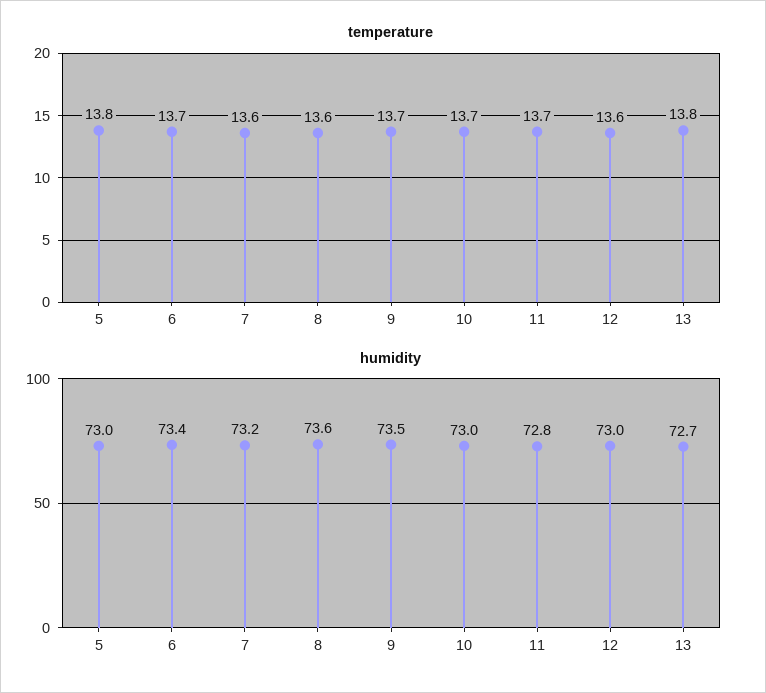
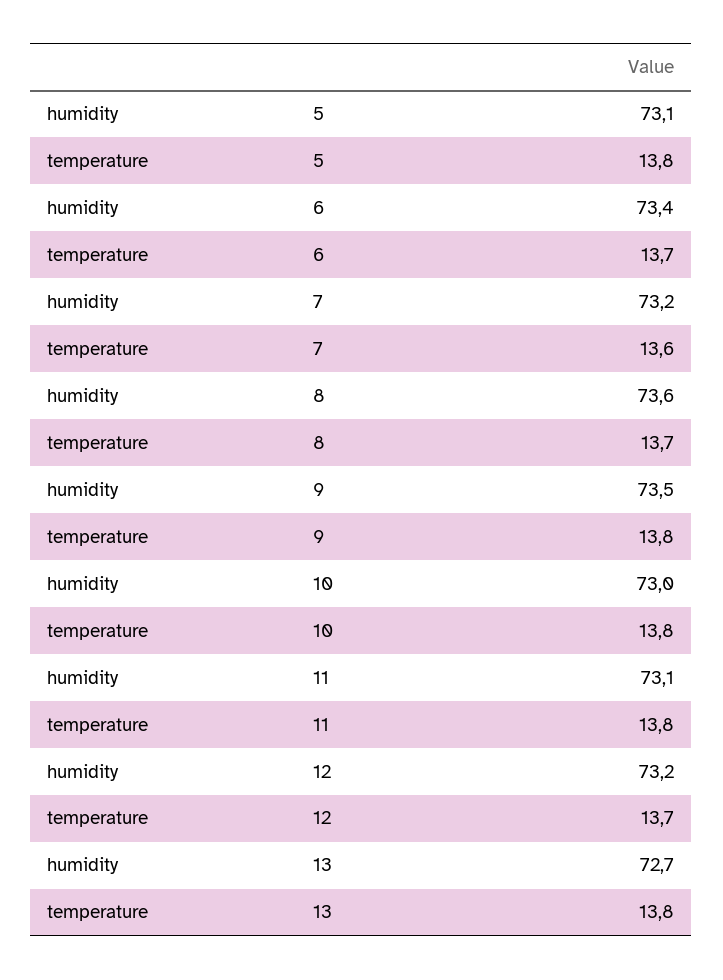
temperature, 8: 13.6 -> 13.7
temperature, 9: 13.7 -> 13.8
temperature, 10: 13.7 -> 13.8
temperature, 11: 13.7 -> 13.8
temperature, 12: 13.6 -> 13.7
humidity, 5: 73 -> 73.1
humidity, 11: 72.8 -> 73.1
humidity, 12: 73 -> 73.2

